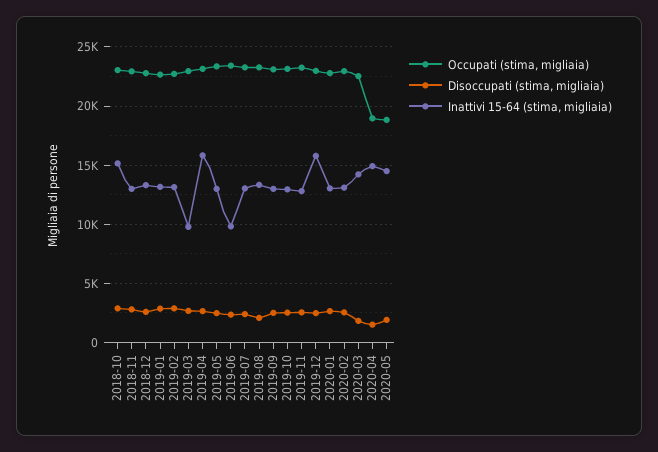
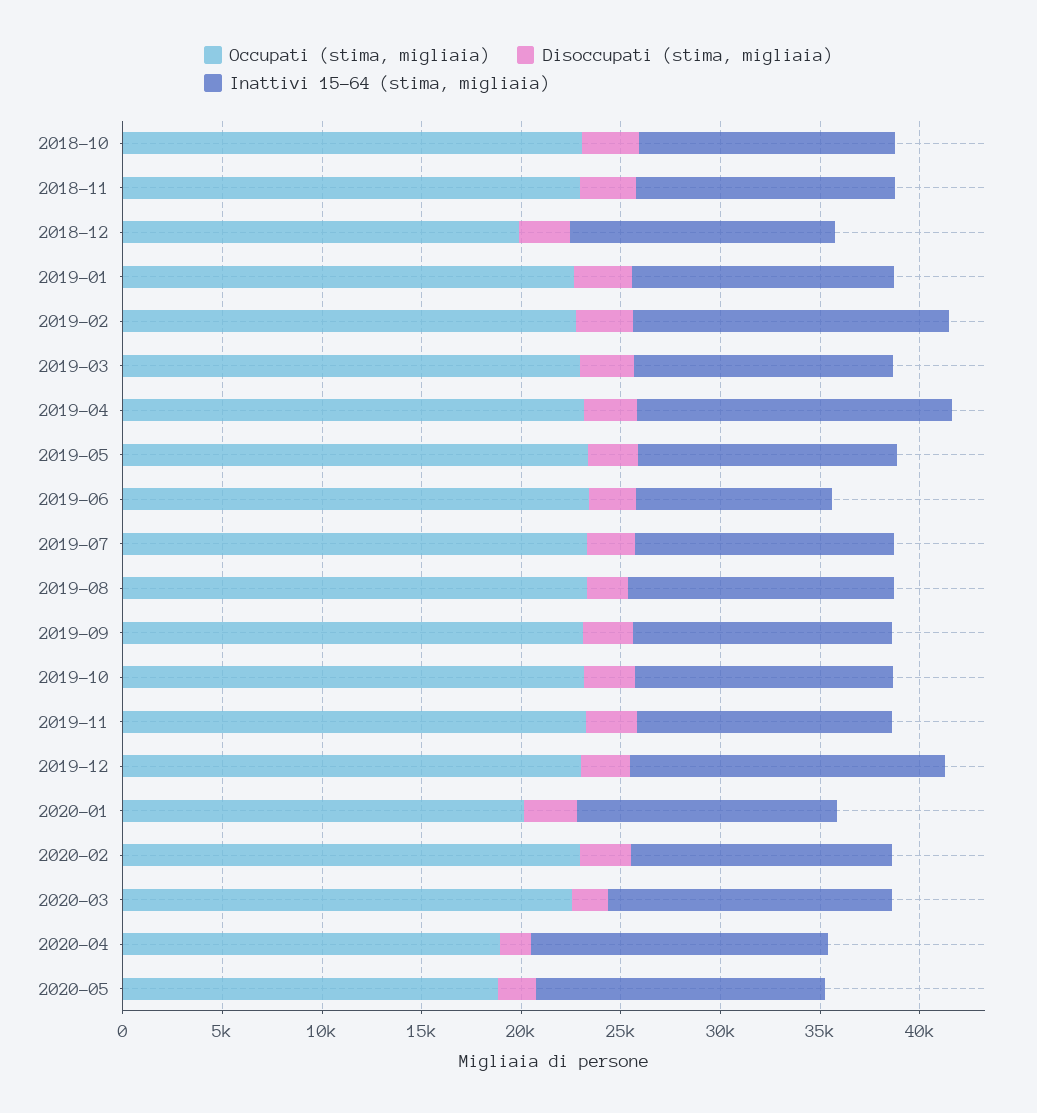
Inattivi 15-64 (stima, migliaia), 2018-10: 15000 -> 13000
Occupati (stima, migliaia), 2018-12: 23000 -> 20000
Inattivi 15-64 (stima, migliaia), 2019-02: 13000 -> 16000
Inattivi 15-64 (stima, migliaia), 2019-03: 10000 -> 13000
Occupati (stima, migliaia), 2020-01: 23000 -> 20000

